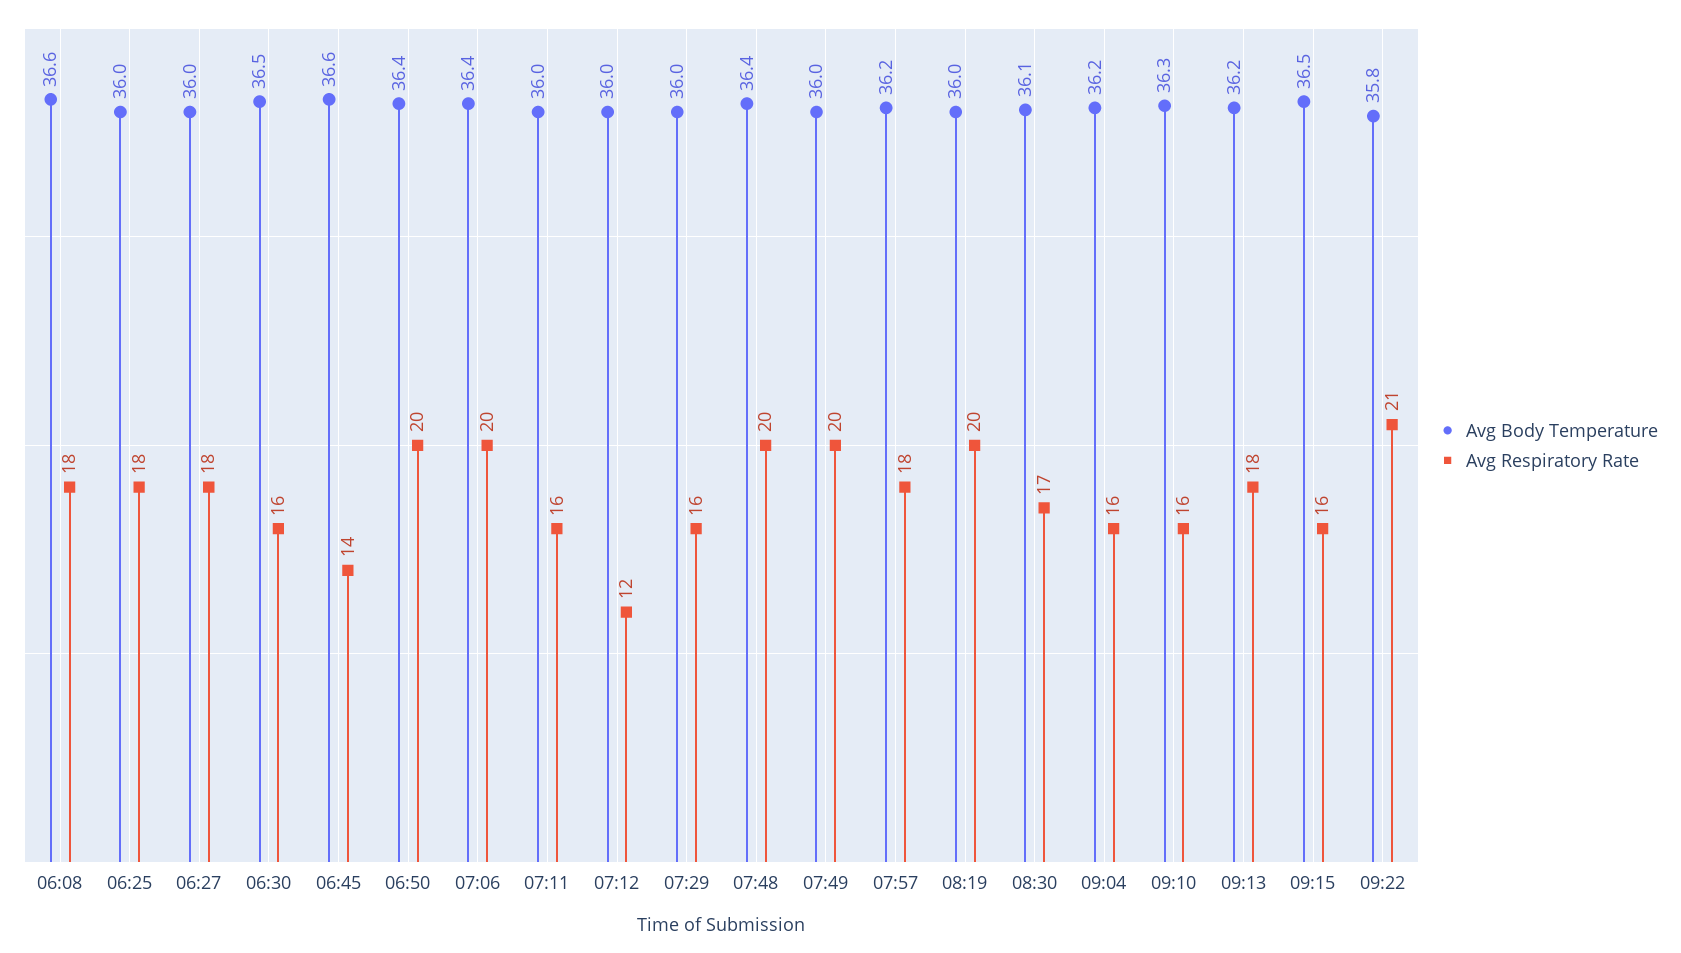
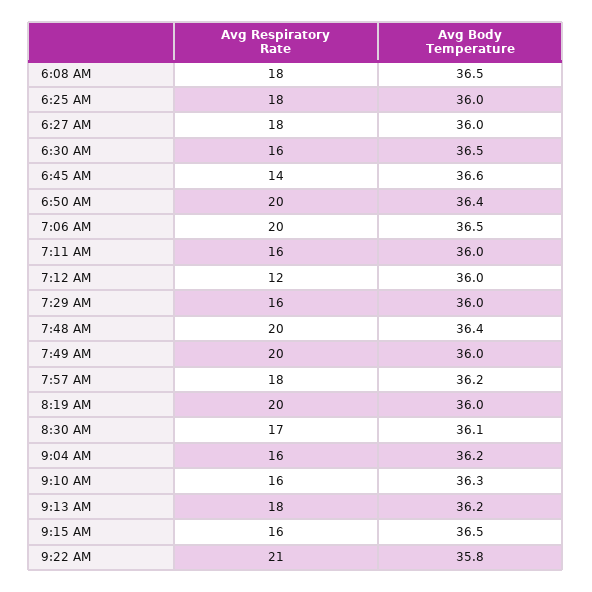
Avg Body Temperature, 06:08: 36.6 -> 36.5
Avg Body Temperature, 07:06: 36.4 -> 36.5

